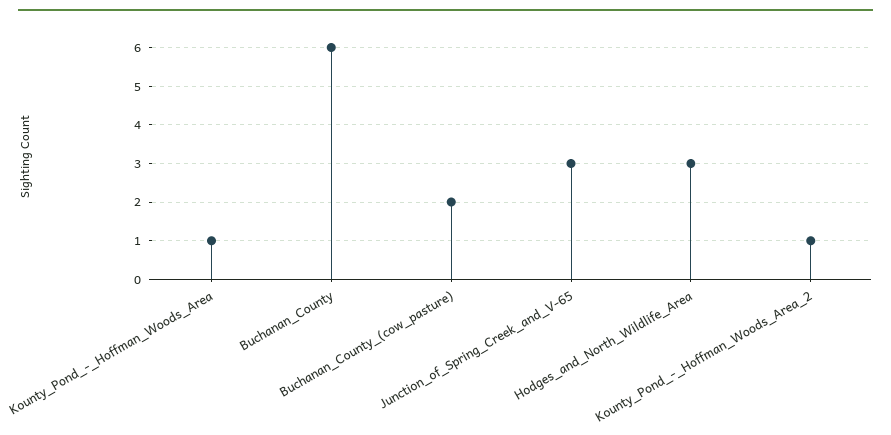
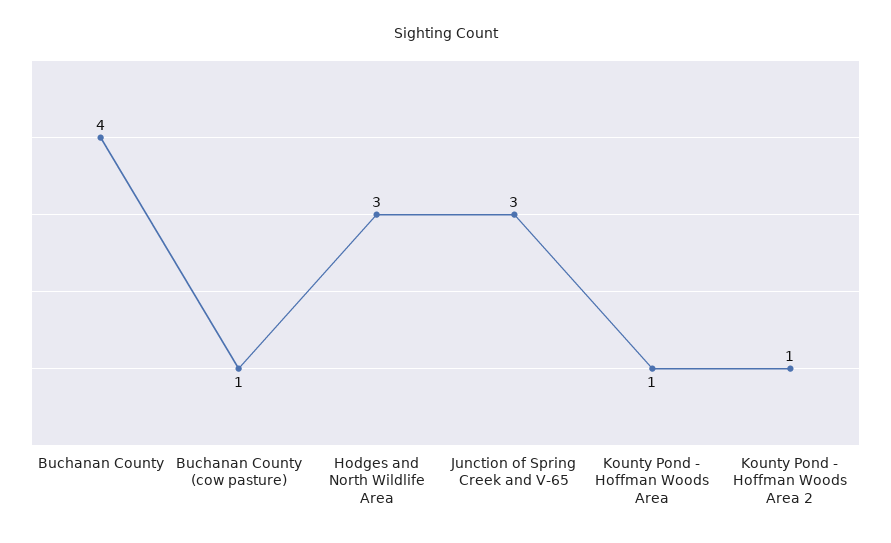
Buchanan_County: 6 -> 4
Buchanan_County_(cow_pasture): 2 -> 1

